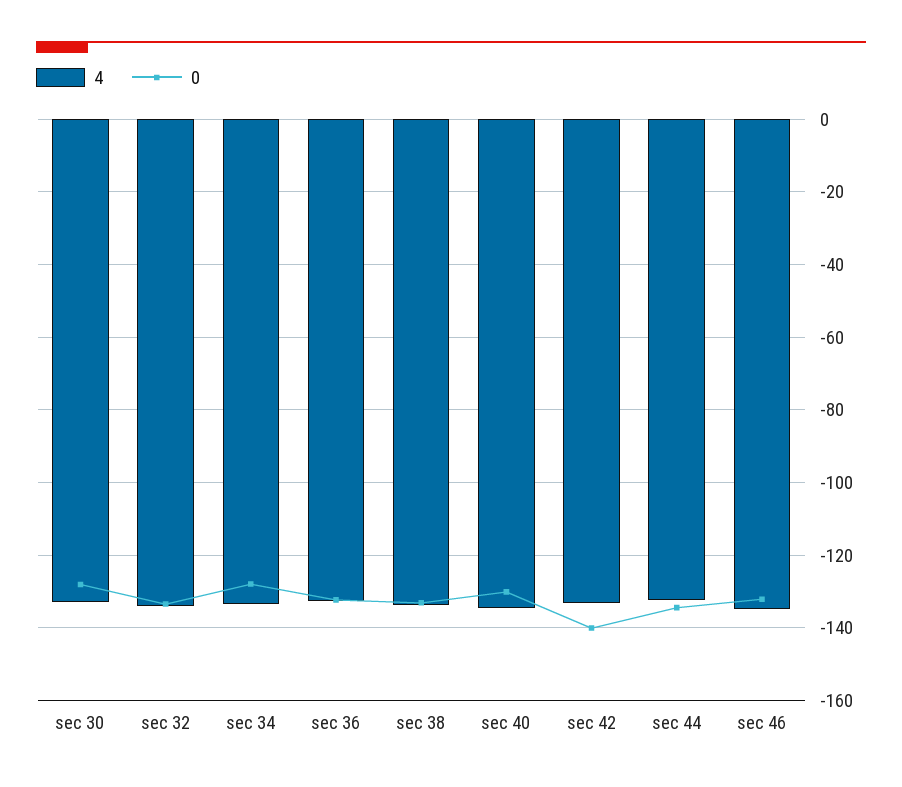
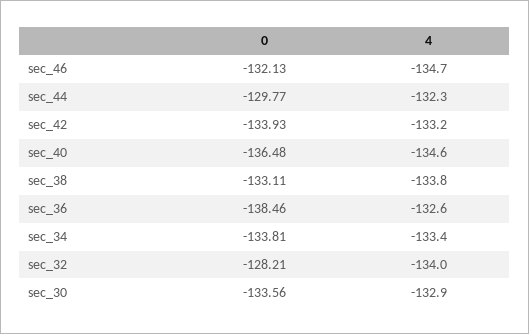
0, sec 30: -128 -> -133.56
0, sec 32: -134 -> -128.21
0, sec 34: -128 -> -133.81
0, sec 36: -132 -> -138.46
0, sec 40: -130 -> -136.48
0, sec 42: -140 -> -133.93
0, sec 44: -134 -> -129.77

